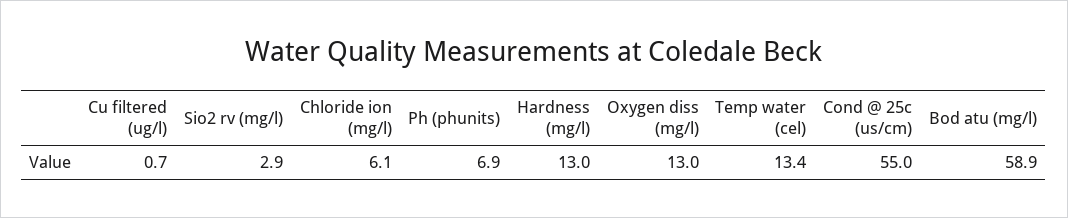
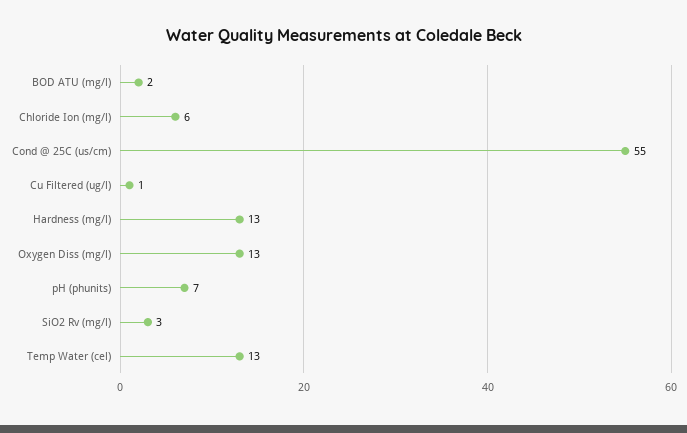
Bod atu (mg/l): 58.9 -> 2

